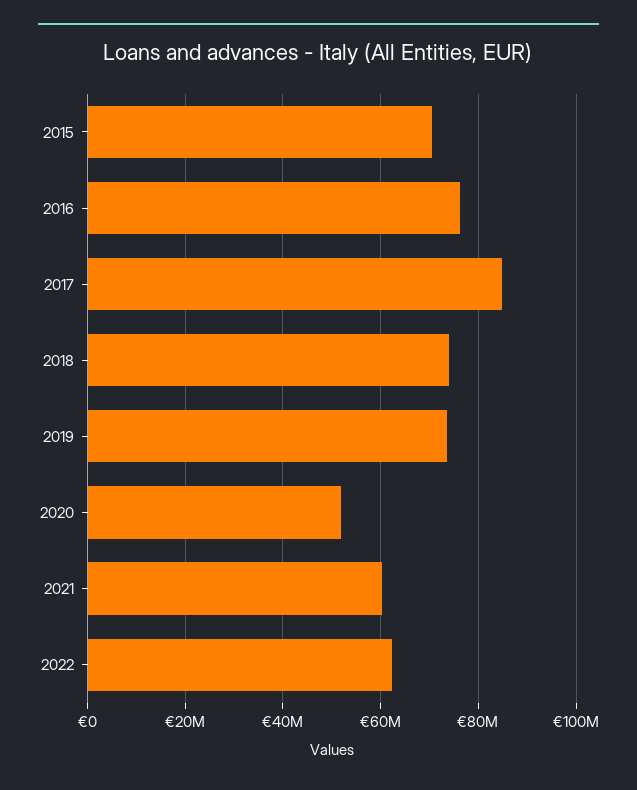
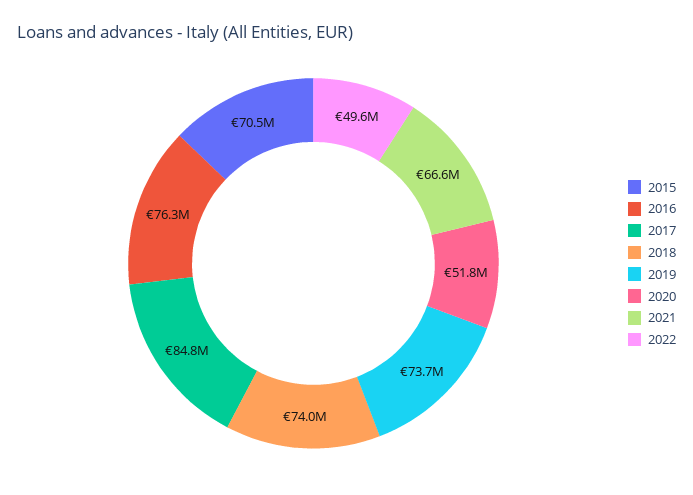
2021: 60000000 -> 66600000
2022: 62000000 -> 49600000

